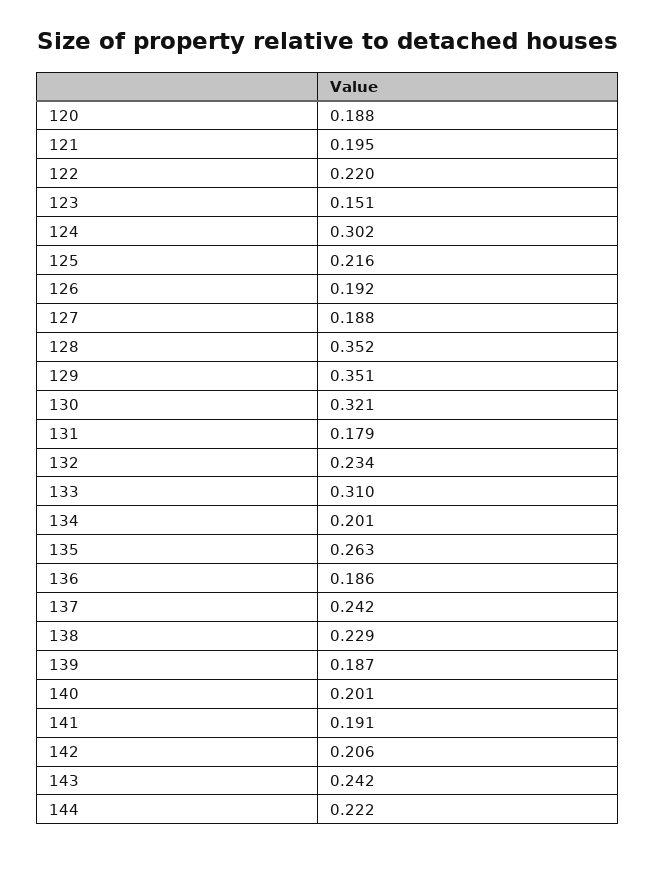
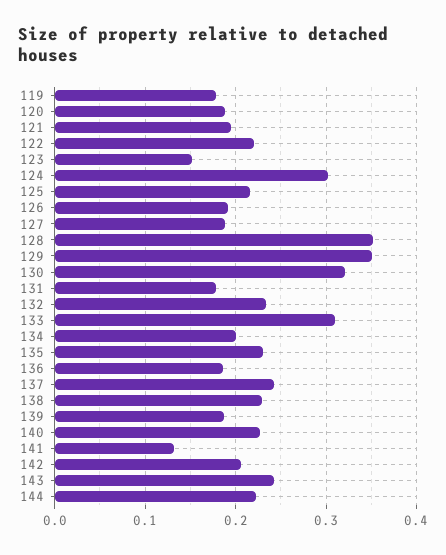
135: 0.263 -> 0.23
140: 0.201 -> 0.23
141: 0.191 -> 0.13
119: none -> 0.18

